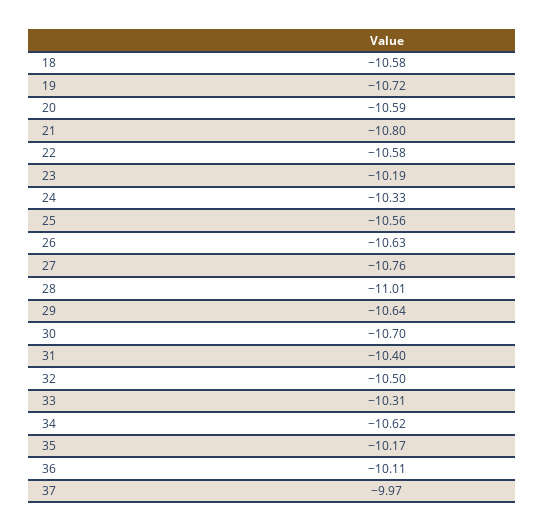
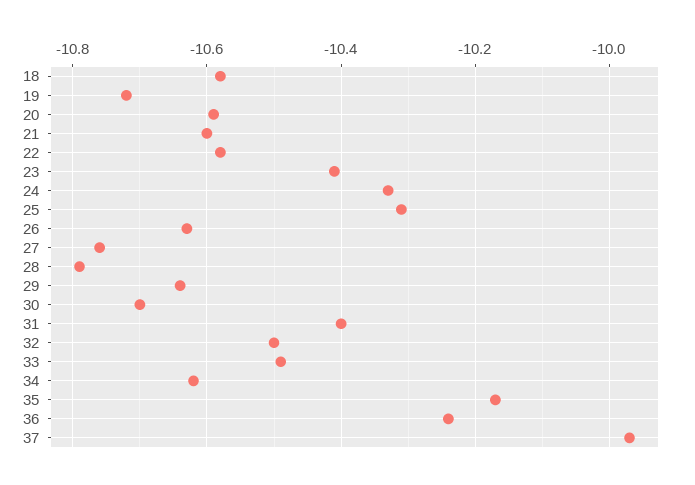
21: -10.8 -> -10.6
23: -10.19 -> -10.4
25: -10.56 -> -10.3
28: -11.01 -> -10.8
33: -10.31 -> -10.5
36: -10.11 -> -10.25

